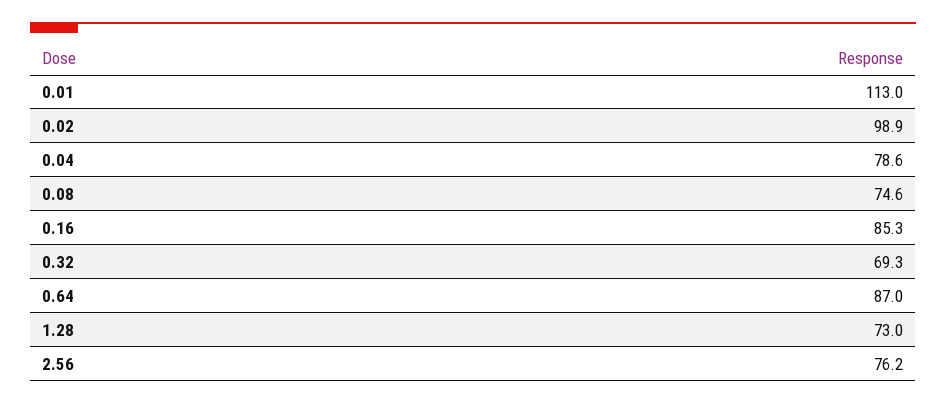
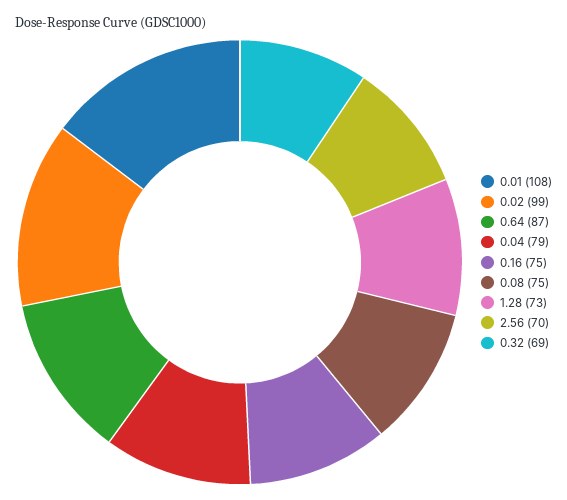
0.01: 113 -> 108
0.16: 85.3 -> 75
2.56: 76.2 -> 70

